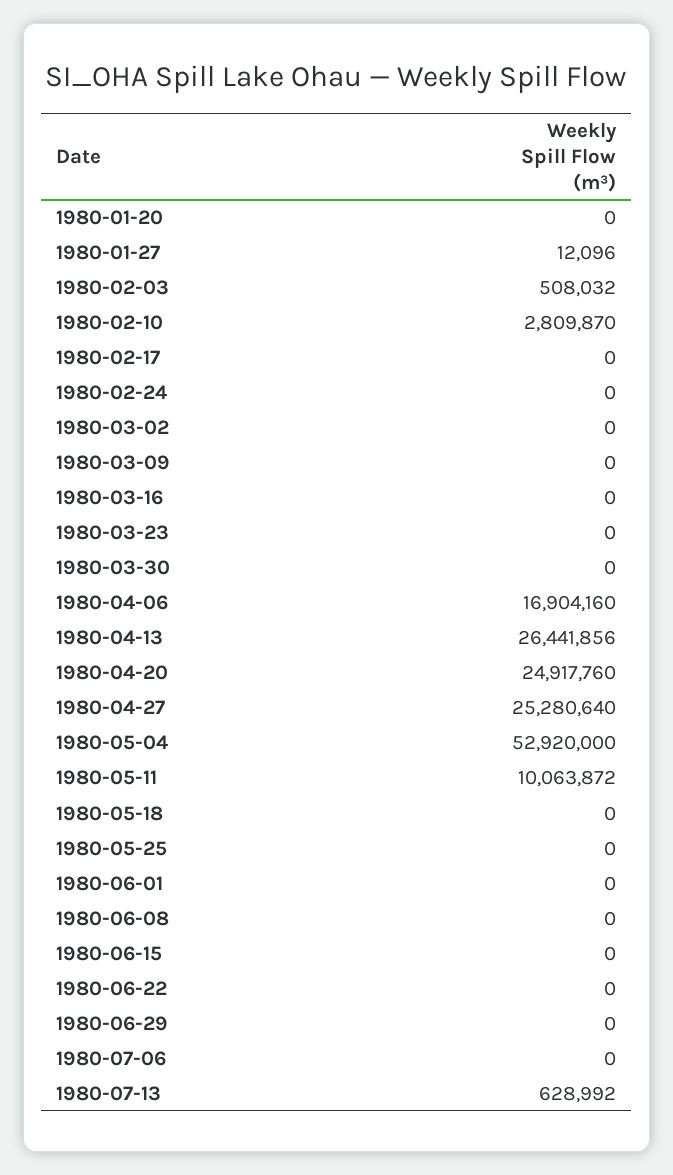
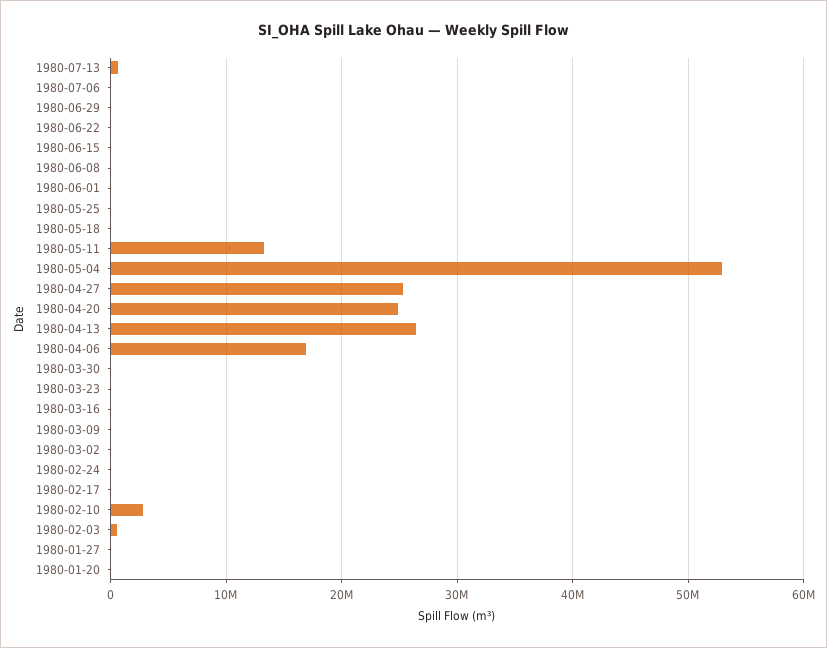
1980-05-11: 10063872 -> 13000000

